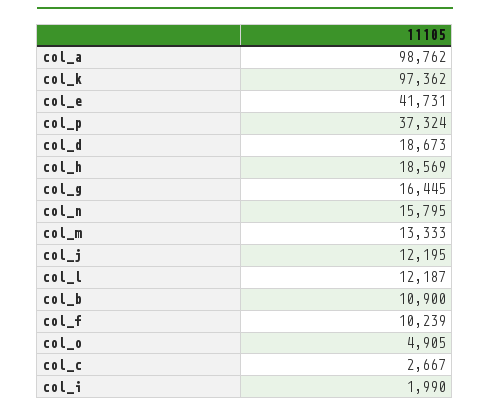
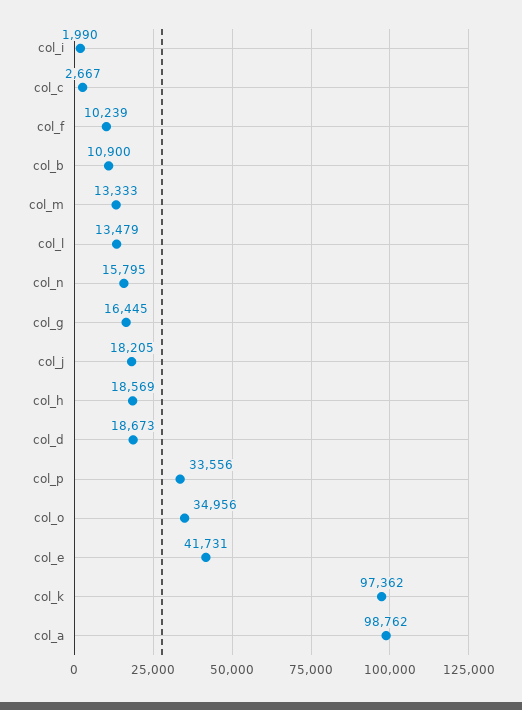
col_p: 37324 -> 33556
col_j: 12195 -> 18205
col_l: 12187 -> 13479
col_o: 4905 -> 34956

